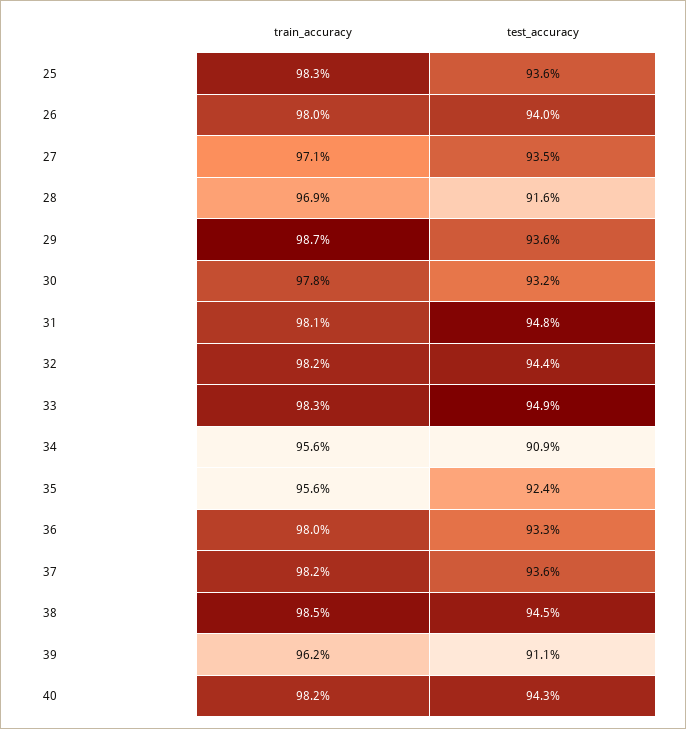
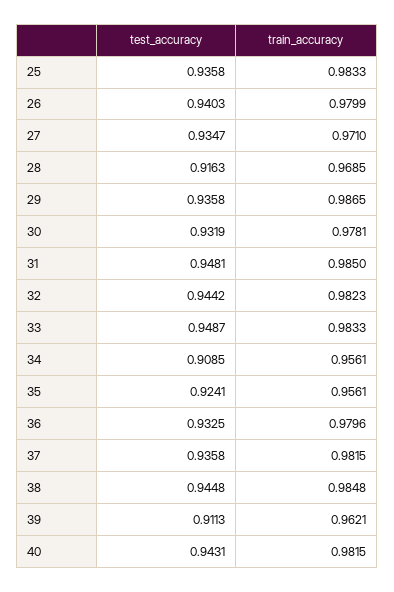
train_accuracy, 31: 0.981 -> 0.985

